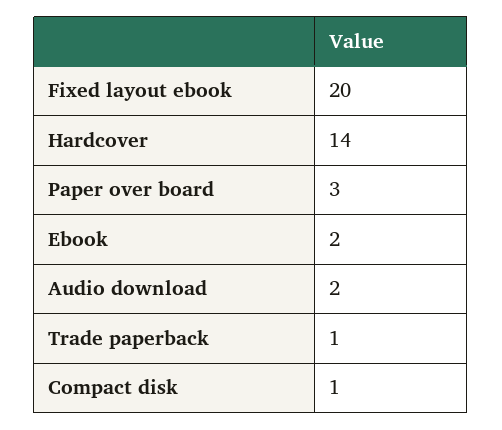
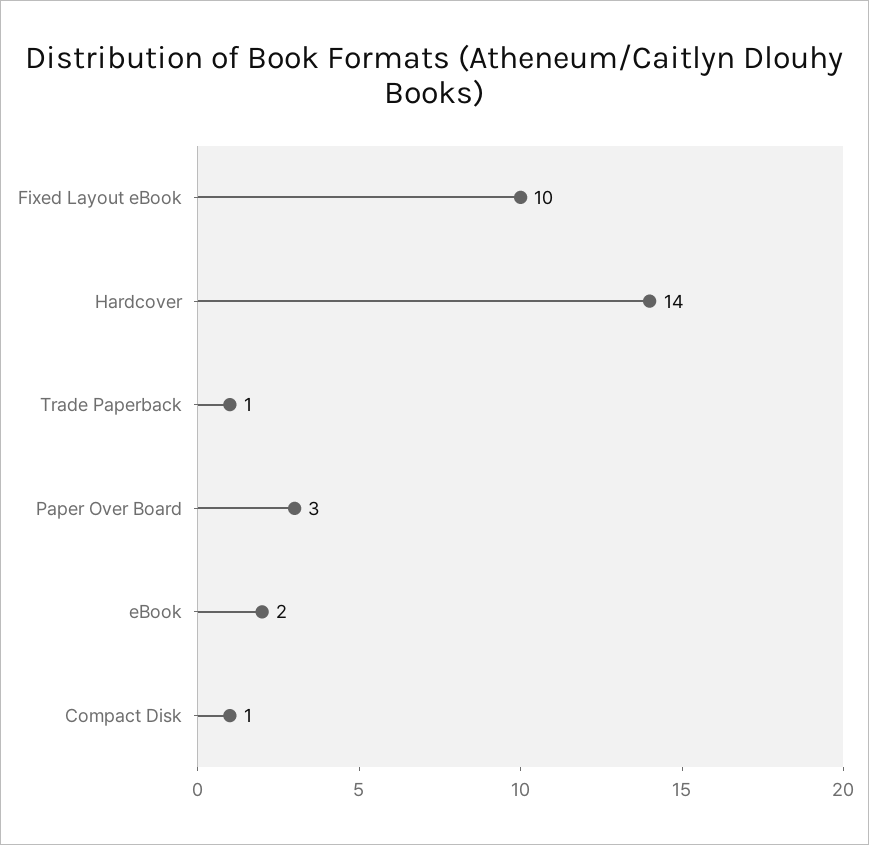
Fixed layout ebook: 20 -> 10
Audio download: 2 -> none

